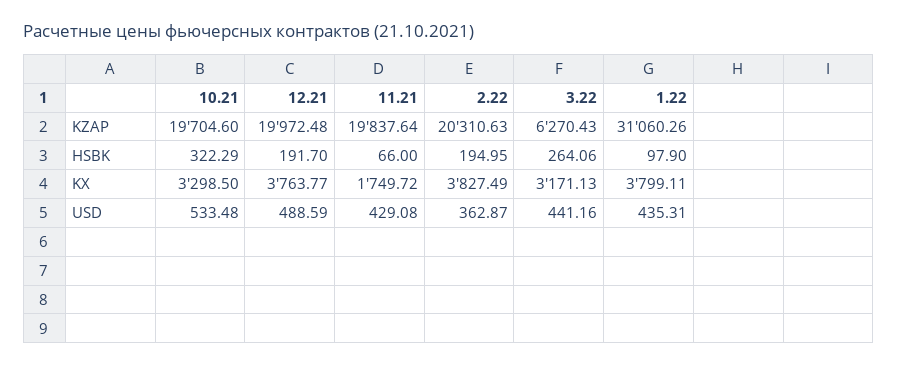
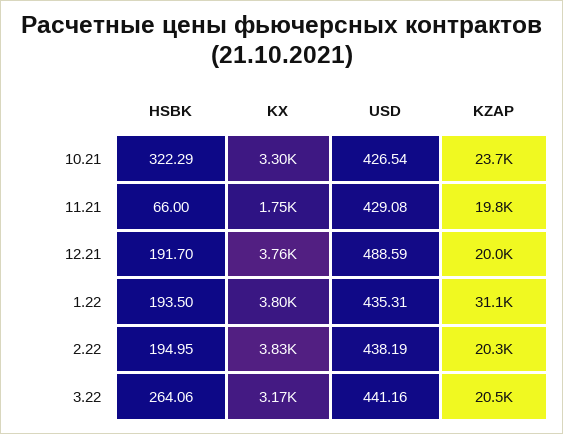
10.21, KZAP: 19704.6 -> 23700
3.22, KZAP: 6270.43 -> 20500
1.22, HSBK: 97.9 -> 193.5
10.21, USD: 533.48 -> 426.54
2.22, USD: 362.87 -> 438.19

